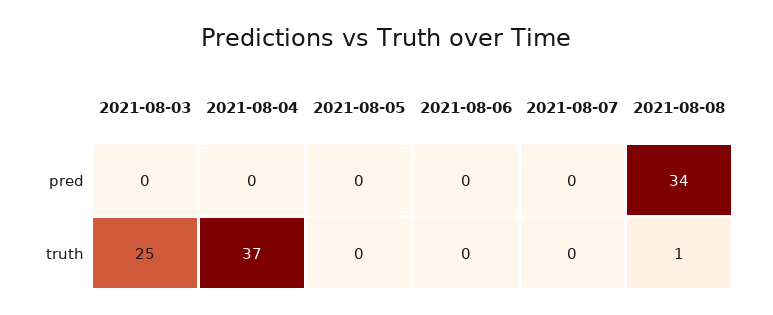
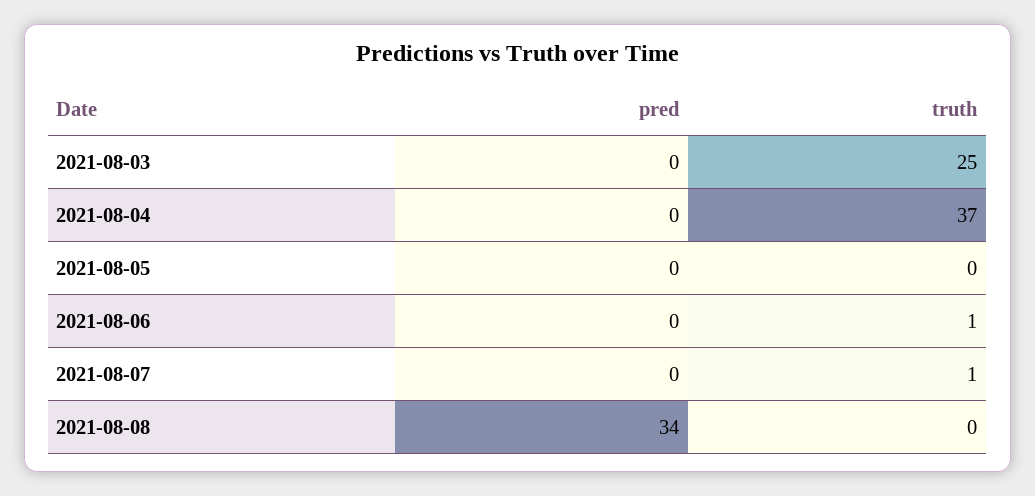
2021-08-06, truth: 0 -> 1
2021-08-07, truth: 0 -> 1
2021-08-08, truth: 1 -> 0

